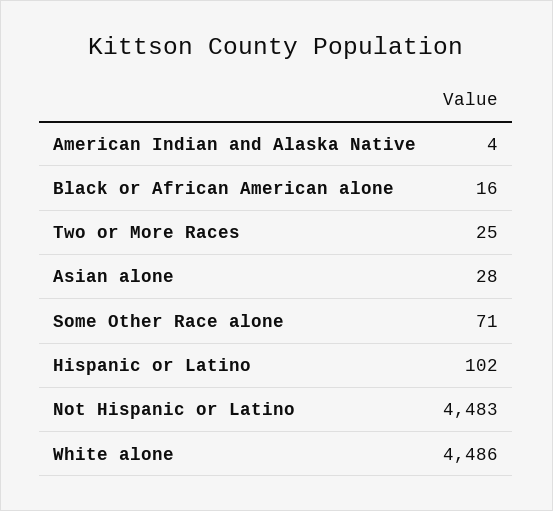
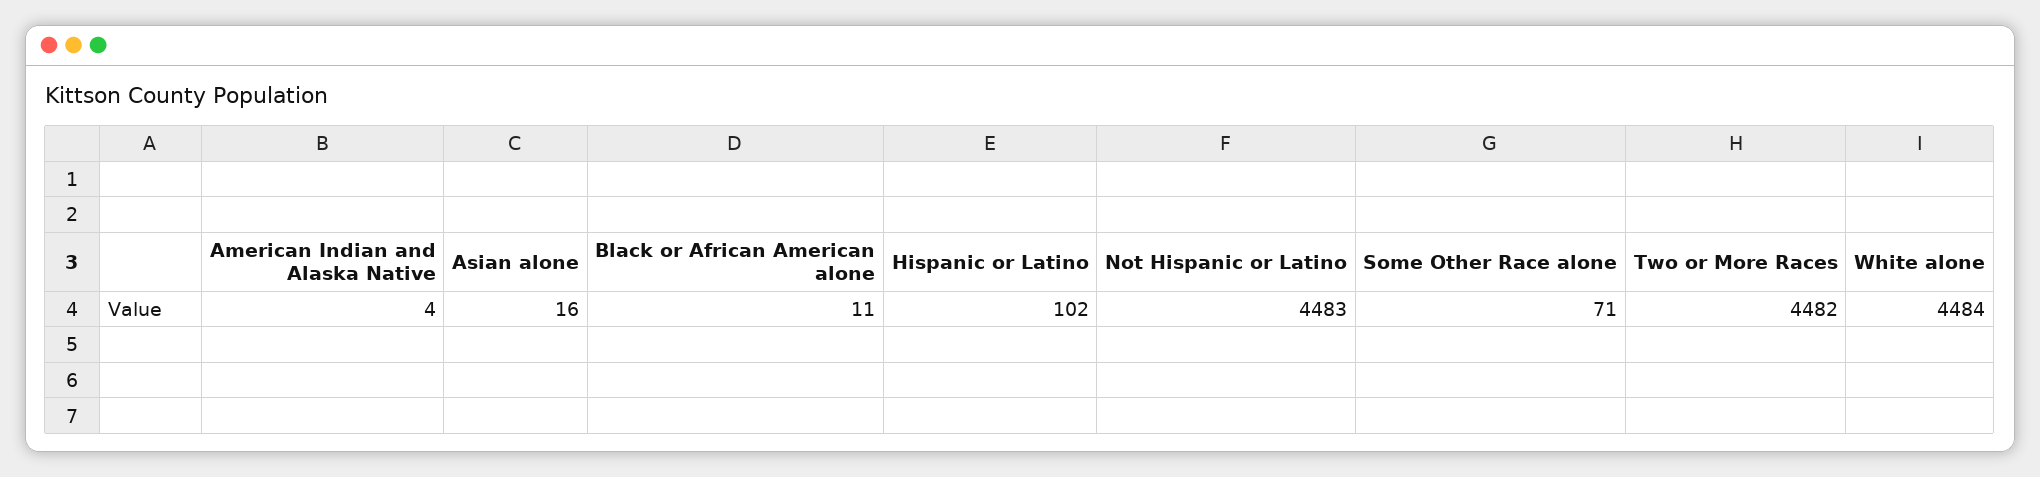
Black or African American alone: 16 -> 11
Two or More Races: 25 -> 4482
Asian alone: 28 -> 16
White alone: 4486 -> 4484

